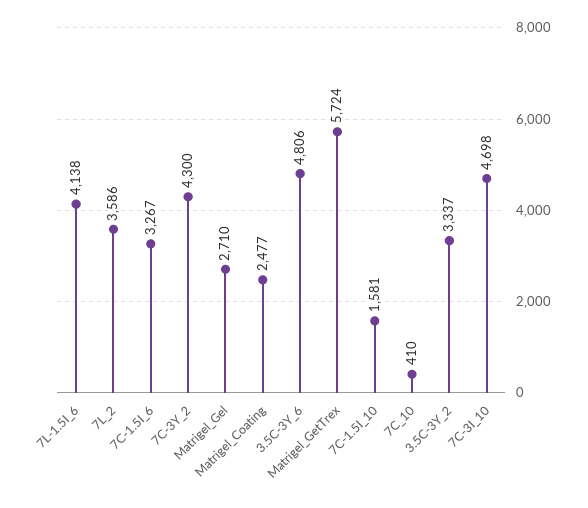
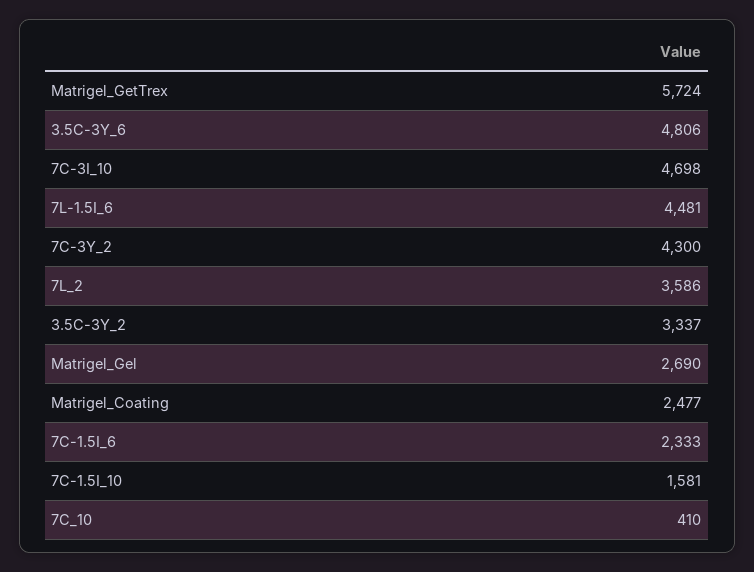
7L-1.5I_6: 4138 -> 4481
7C-1.5I_6: 3267 -> 2333
Matrigel_Gel: 2710 -> 2690

